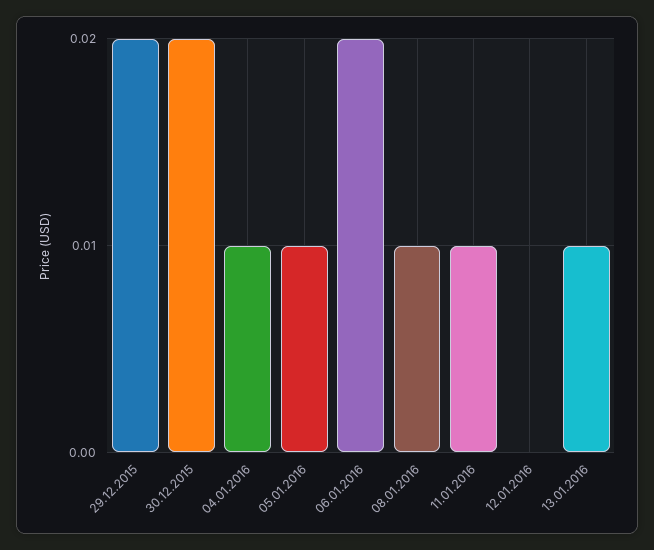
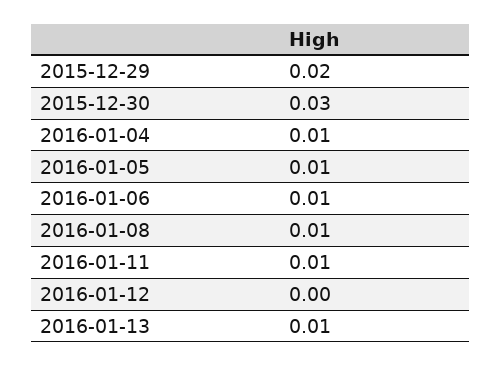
30.12.2015: 0.02 -> 0.03
06.01.2016: 0.02 -> 0.01

